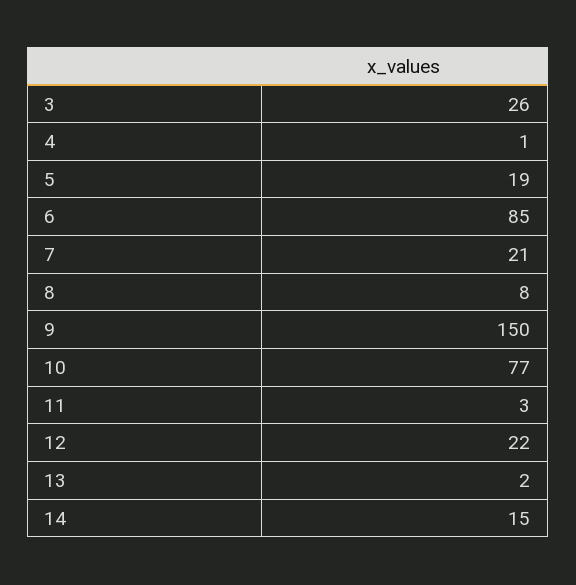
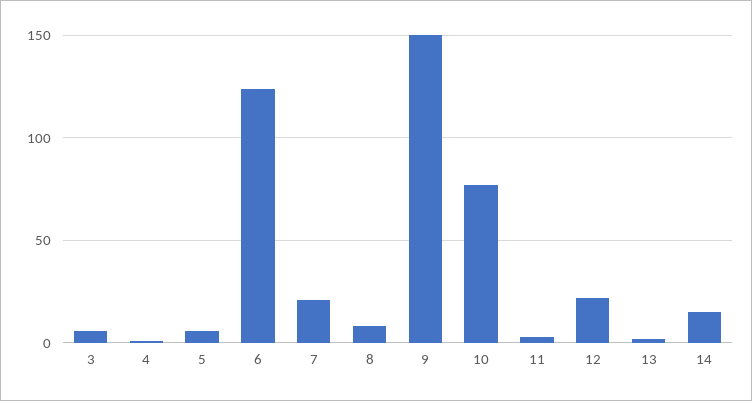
3: 26 -> 5
5: 19 -> 5
6: 85 -> 125

